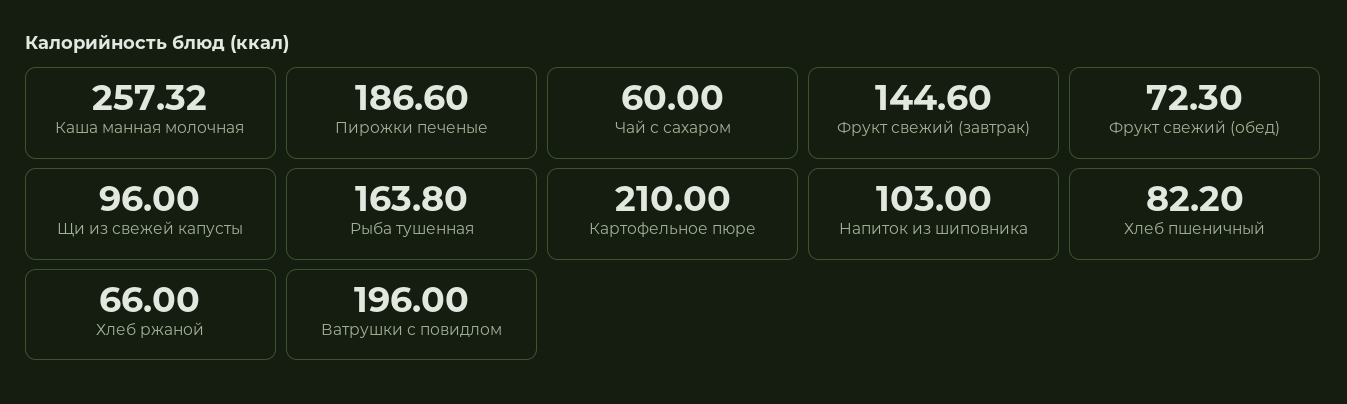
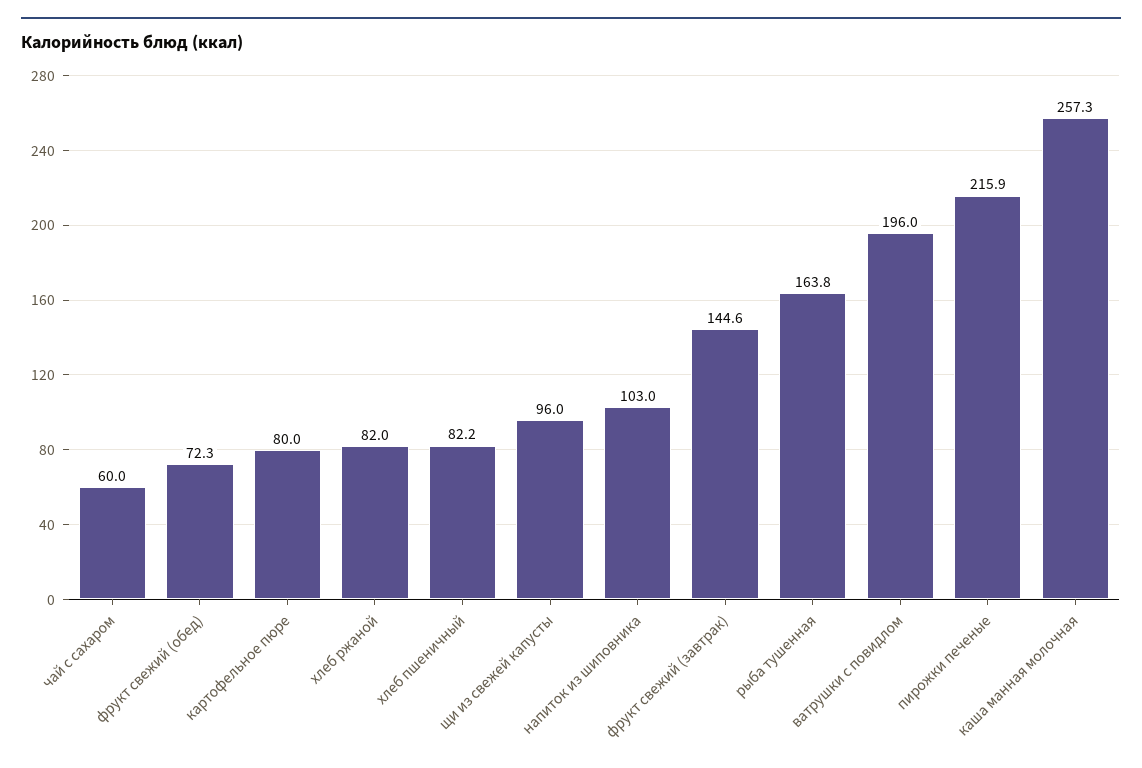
Пирожки печеные: 186.6 -> 215.9
Картофельное пюре: 210 -> 80
Хлеб ржаной: 66 -> 82

